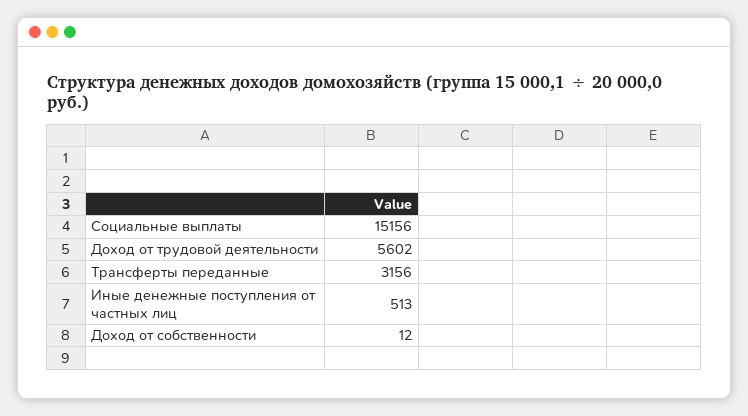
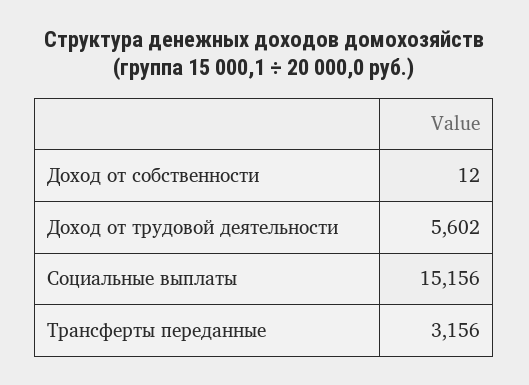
Иные денежные поступления от частных лиц: 513 -> none

